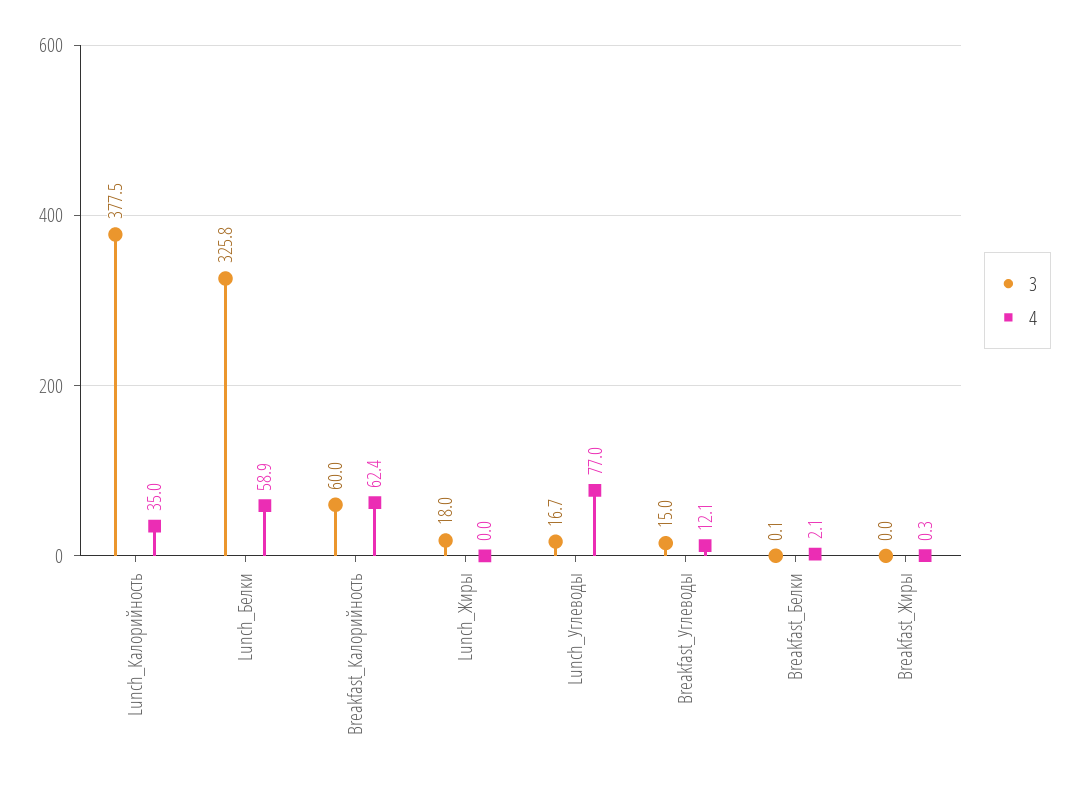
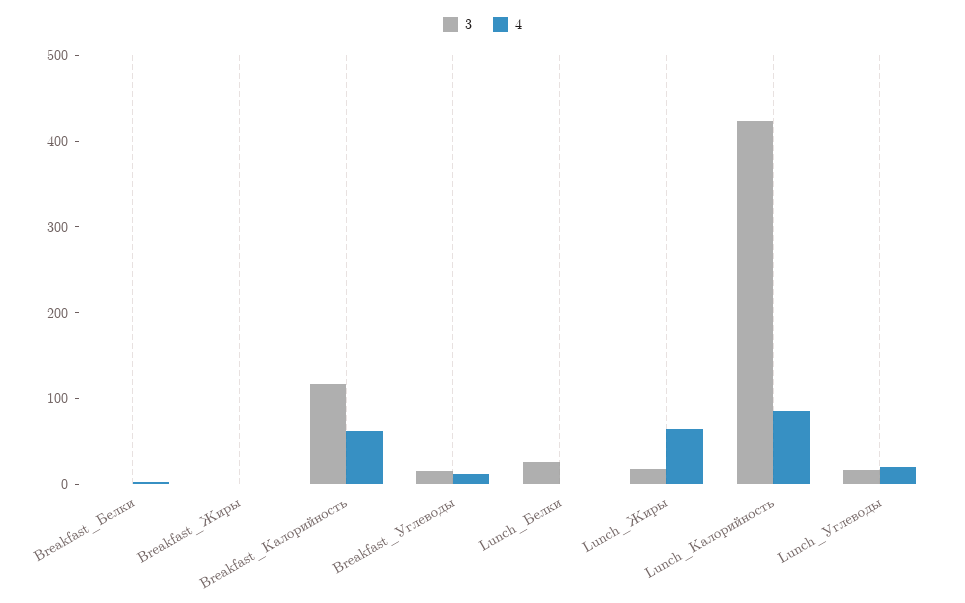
3, Lunch_Калорийность: 377.5 -> 420
4, Lunch_Калорийность: 35 -> 80
3, Lunch_Белки: 325.8 -> 20
4, Lunch_Белки: 58.9 -> 0
3, Breakfast_Калорийность: 60 -> 120
4, Lunch_Жиры: 0 -> 60
4, Lunch_Углеводы: 77 -> 20

